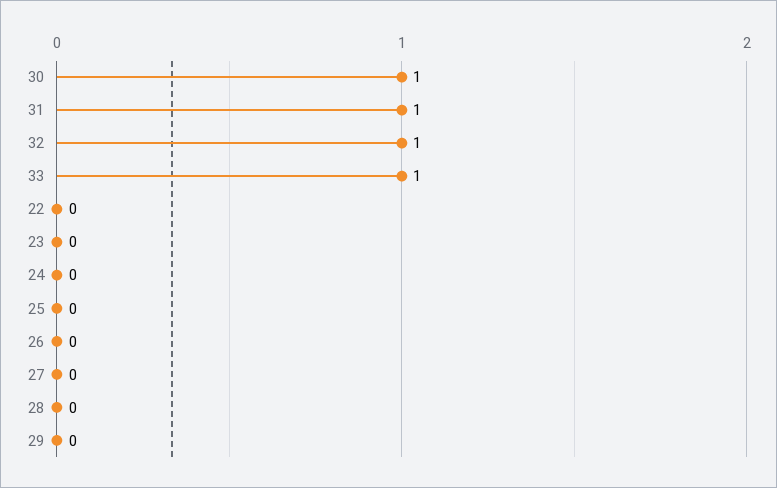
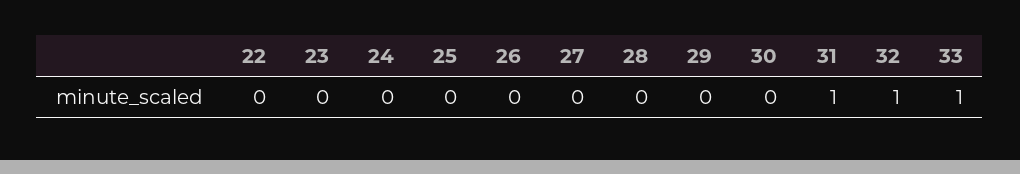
30: 1 -> 0

